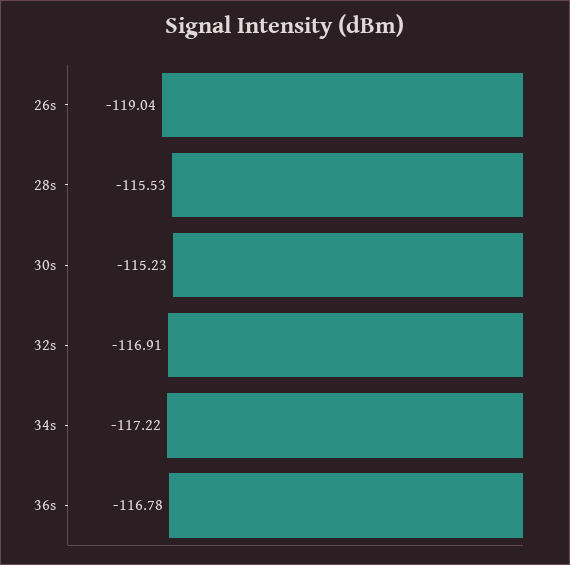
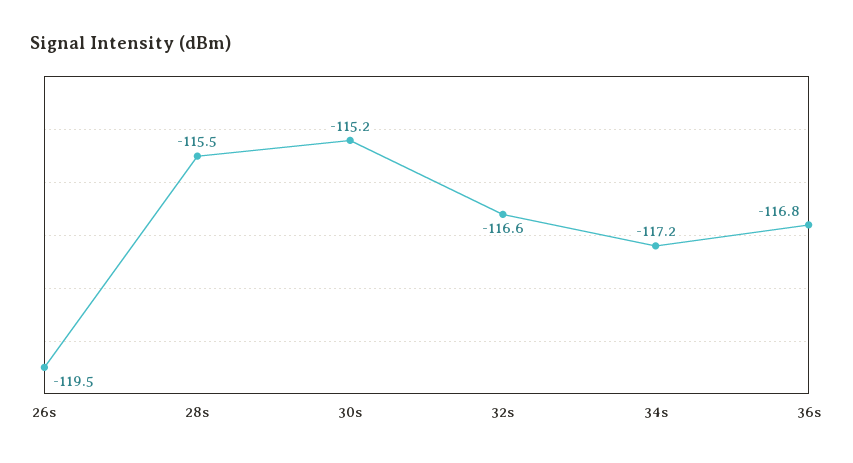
26s: -119.04 -> -119.5
32s: -116.91 -> -116.6

